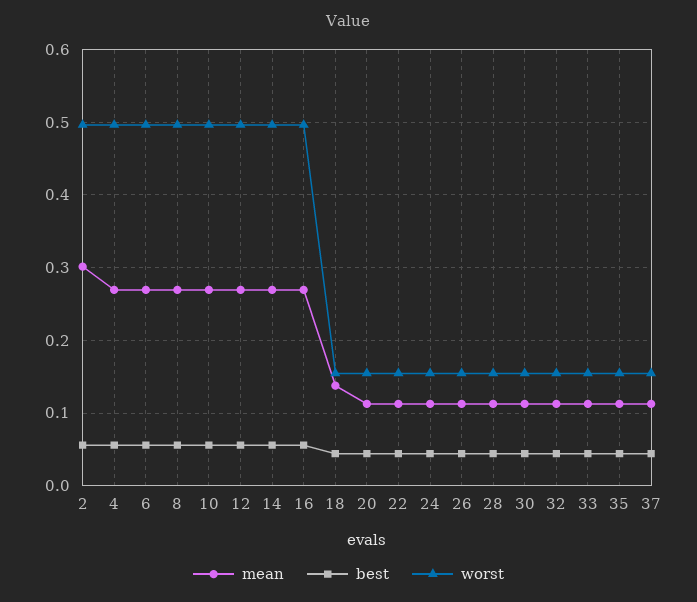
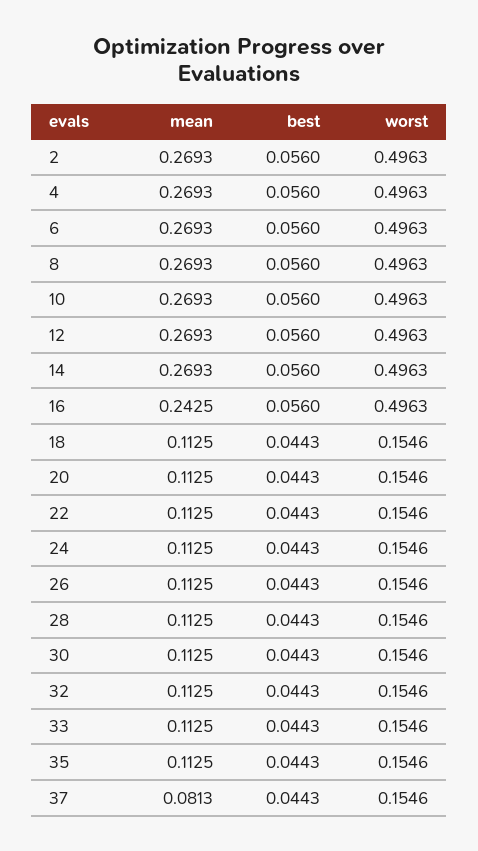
mean, 2: 0.3 -> 0.2693
mean, 16: 0.27 -> 0.2425
mean, 18: 0.14 -> 0.1125
mean, 37: 0.11 -> 0.0813

